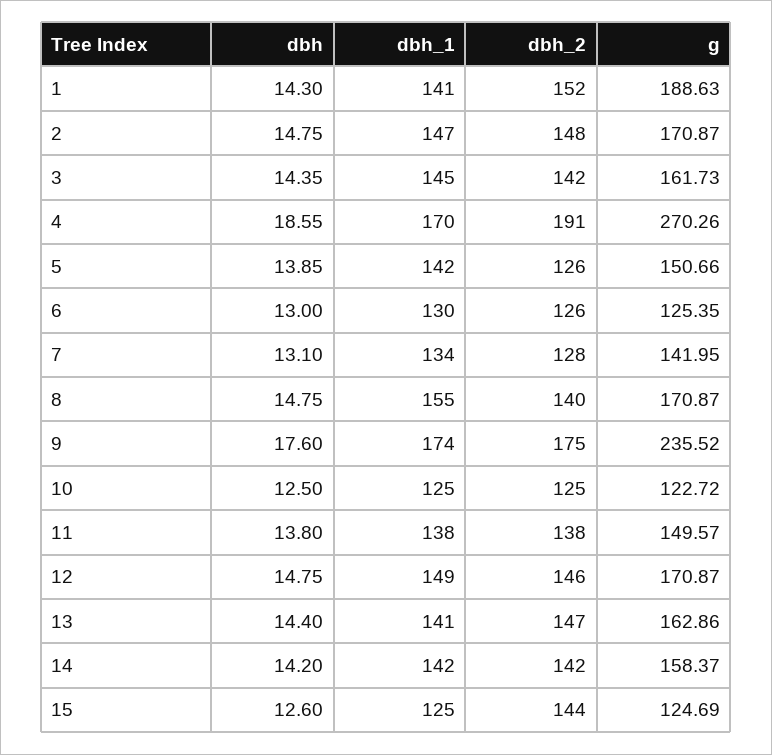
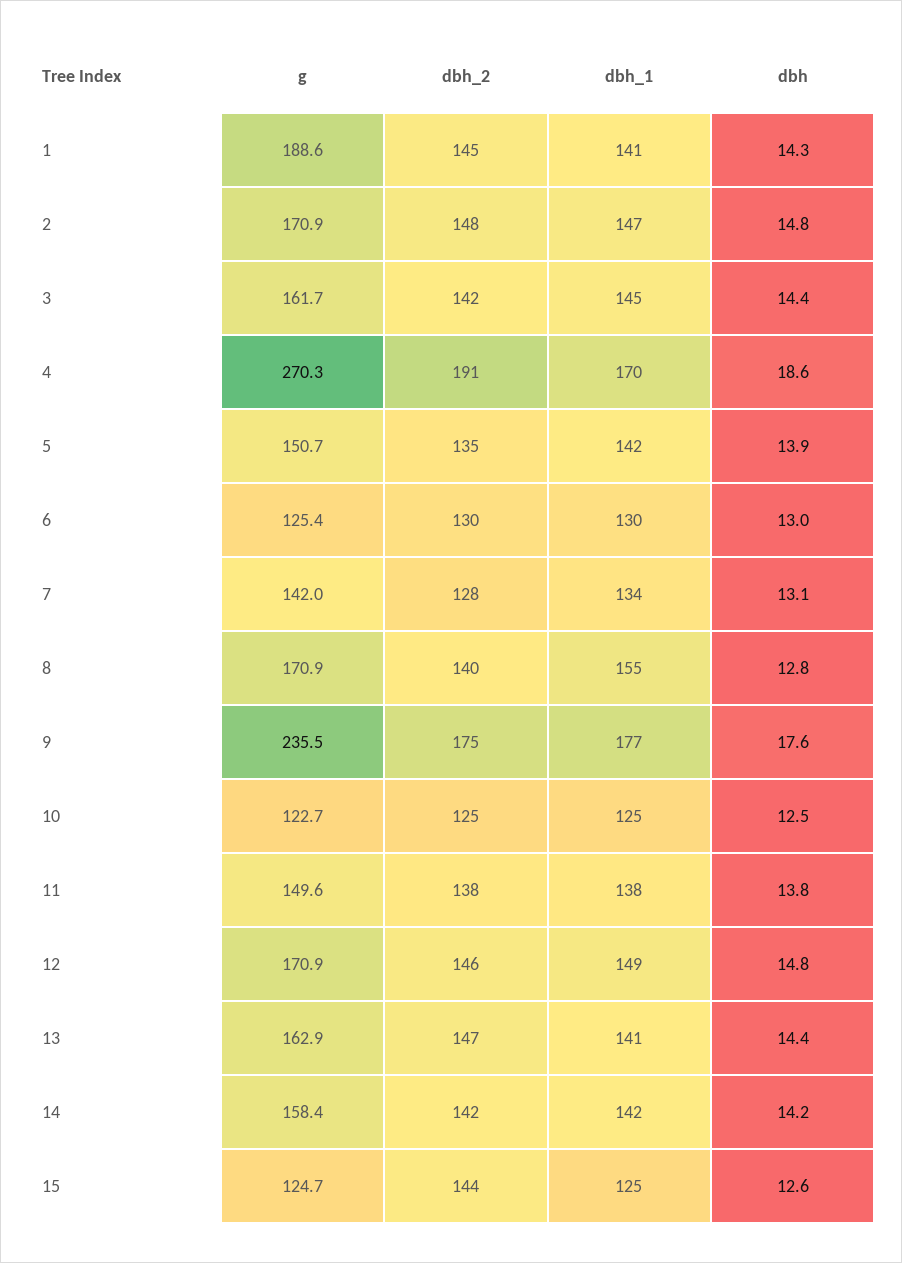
dbh_2, 1: 152 -> 145
dbh_2, 5: 126 -> 135
dbh_2, 6: 126 -> 130
dbh, 8: 14.75 -> 12.8
dbh_1, 9: 174 -> 177

